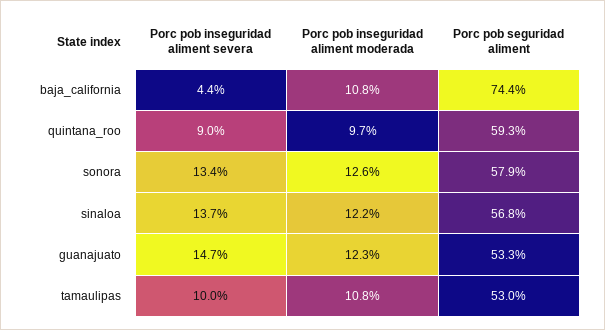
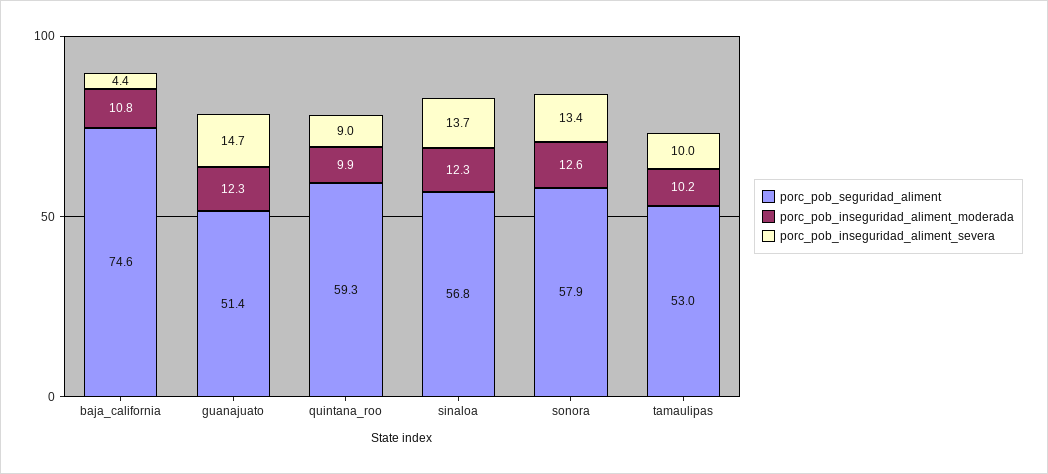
Porc pob seguridad aliment, baja_california: 74.4 -> 74.6
Porc pob inseguridad aliment moderada, quintana_roo: 9.7 -> 9.9
Porc pob inseguridad aliment moderada, sinaloa: 12.2 -> 12.3
Porc pob seguridad aliment, guanajuato: 53.3 -> 51.4
Porc pob inseguridad aliment moderada, tamaulipas: 10.8 -> 10.2

